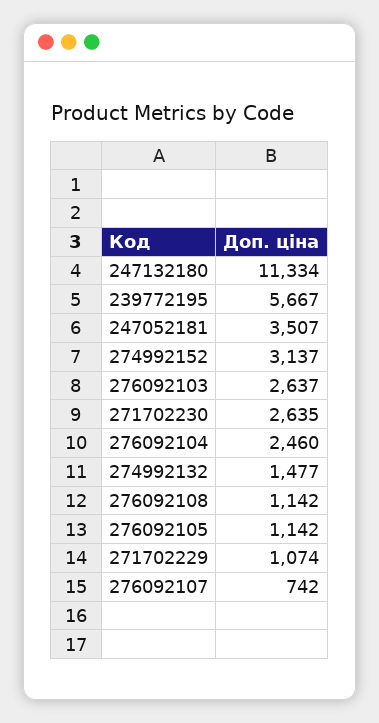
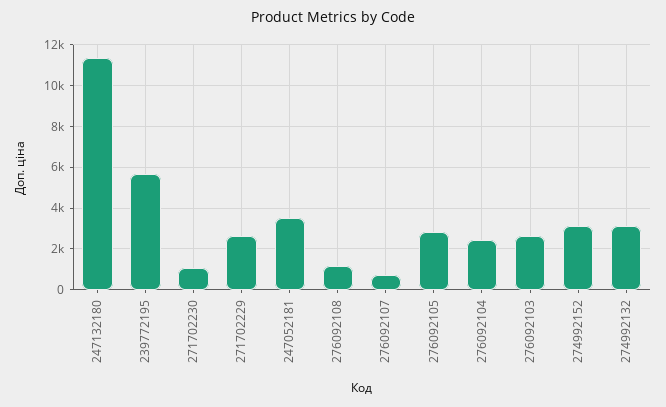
271702230: 2635 -> 1000
274992132: 1477 -> 3000
276092105: 1142 -> 3000
271702229: 1074 -> 2500

